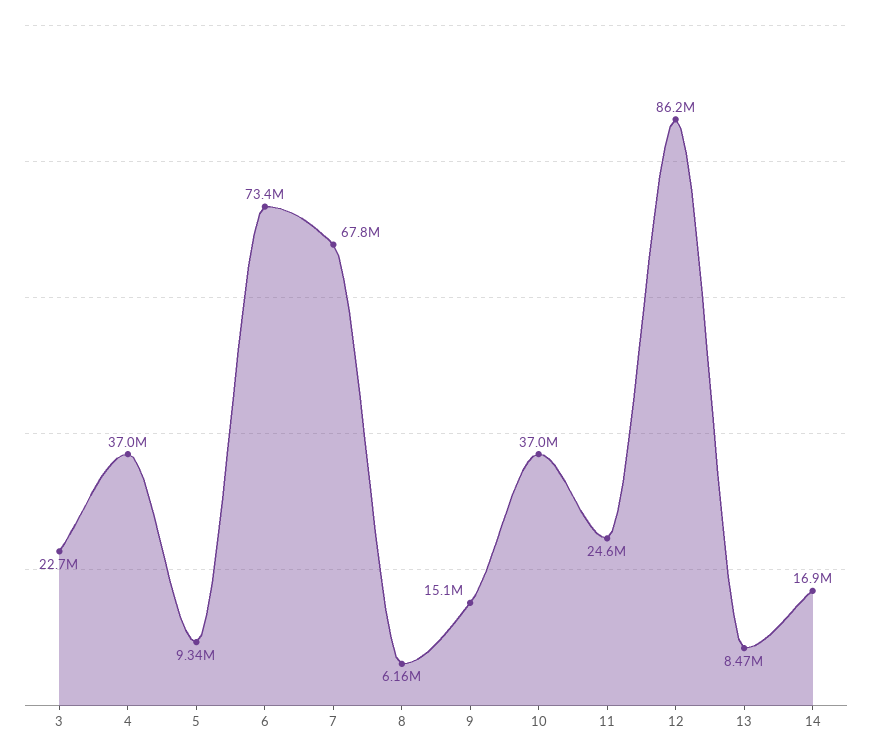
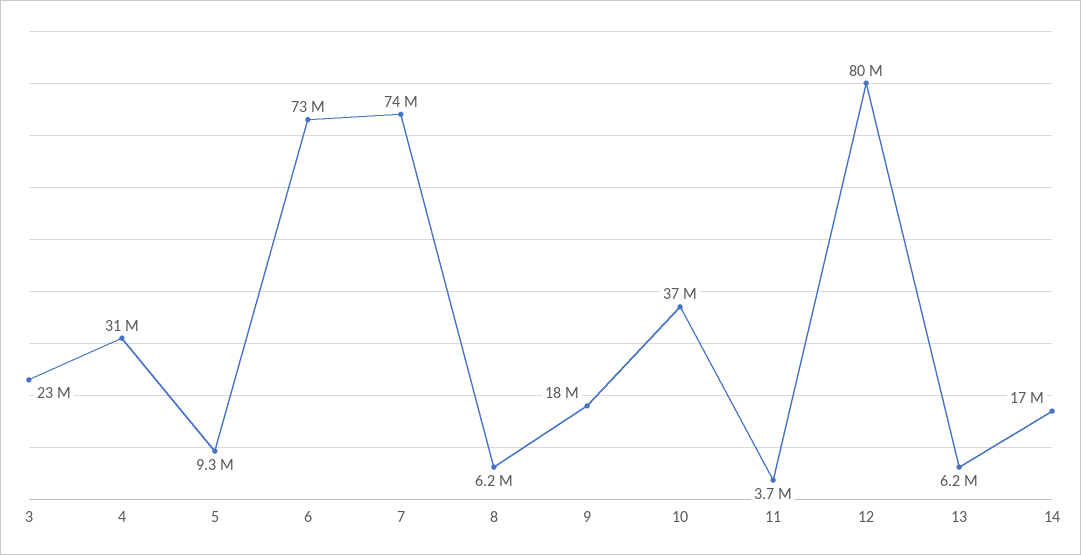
4: 37000000 -> 31000000
7: 67800000 -> 74000000
9: 15100000 -> 18000000
11: 24600000 -> 3700000
12: 86200000 -> 80000000
13: 8470000 -> 6200000

